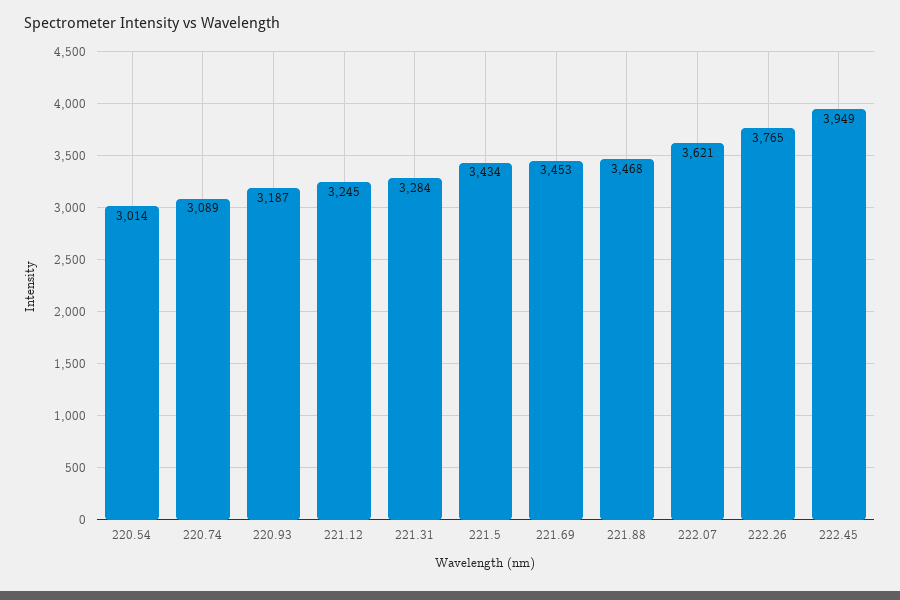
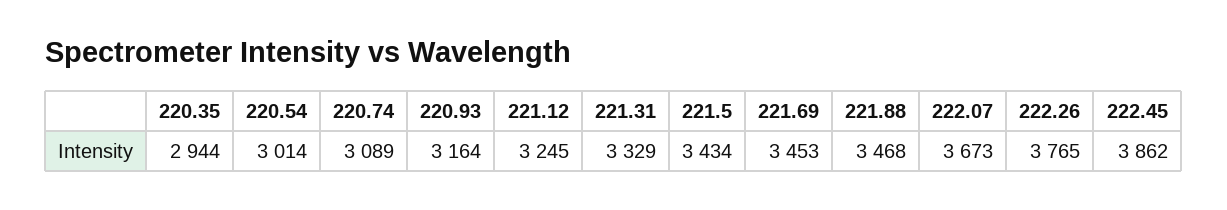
220.93: 3187 -> 3164
221.31: 3284 -> 3329
222.07: 3621 -> 3673
222.45: 3949 -> 3862
220.35: none -> 2944

